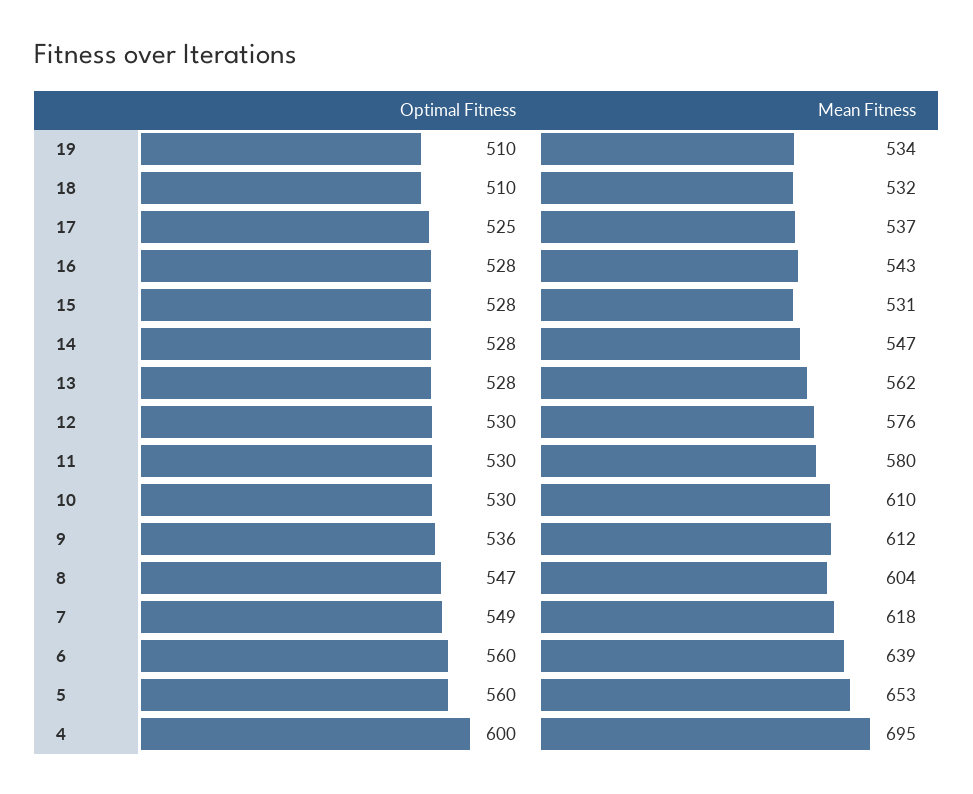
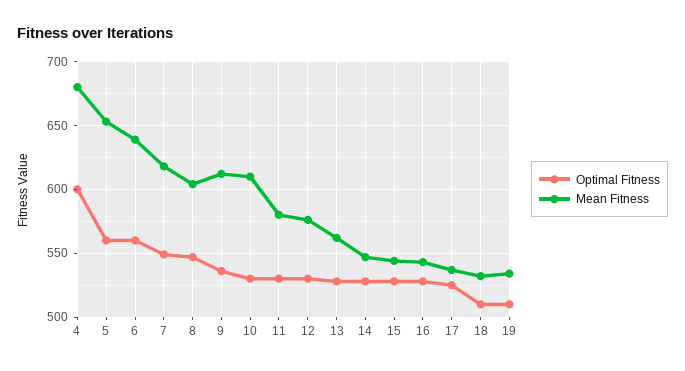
Mean Fitness, 15: 531 -> 545
Mean Fitness, 4: 695 -> 680

